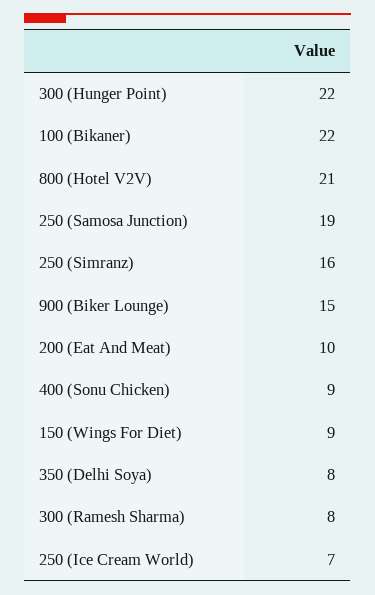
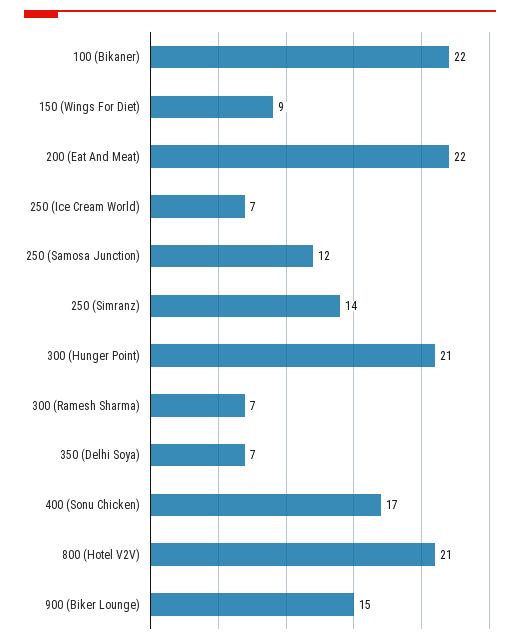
300 (Hunger Point): 22 -> 21
250 (Samosa Junction): 19 -> 12
250 (Simranz): 16 -> 14
200 (Eat And Meat): 10 -> 22
400 (Sonu Chicken): 9 -> 17
350 (Delhi Soya): 8 -> 7
300 (Ramesh Sharma): 8 -> 7

